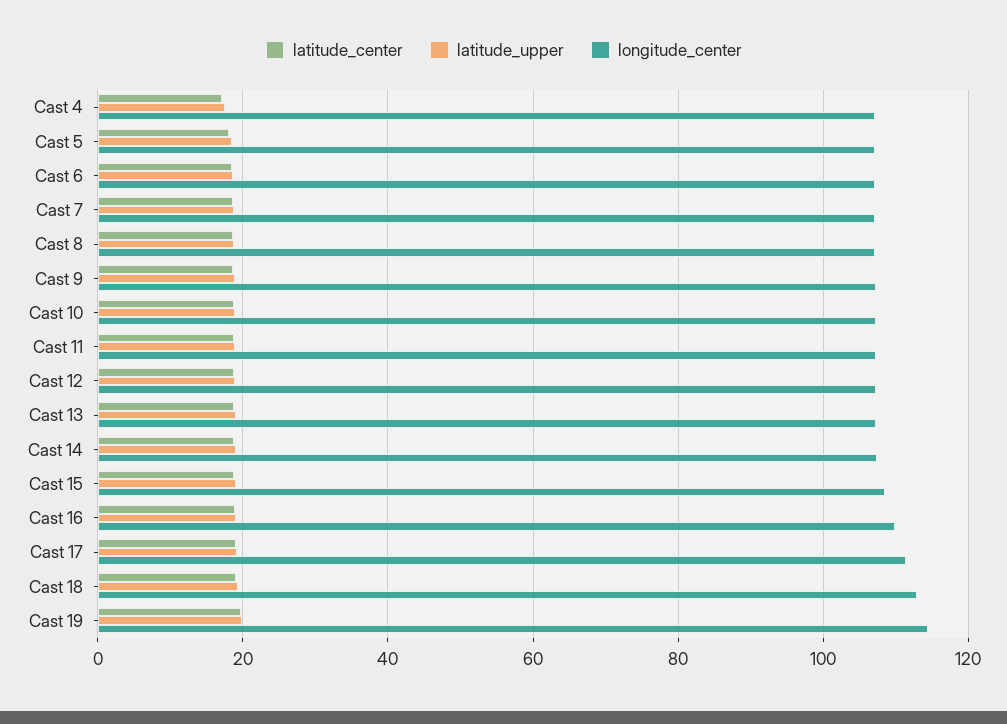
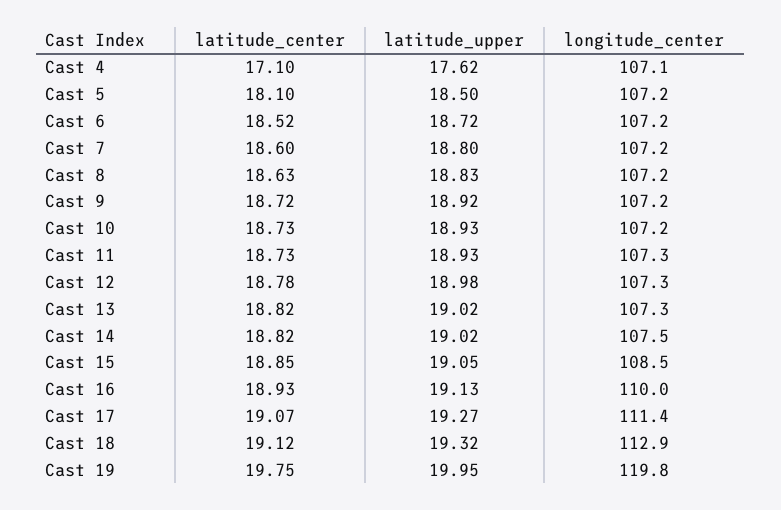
longitude_center, Cast 19: 114 -> 119.8

